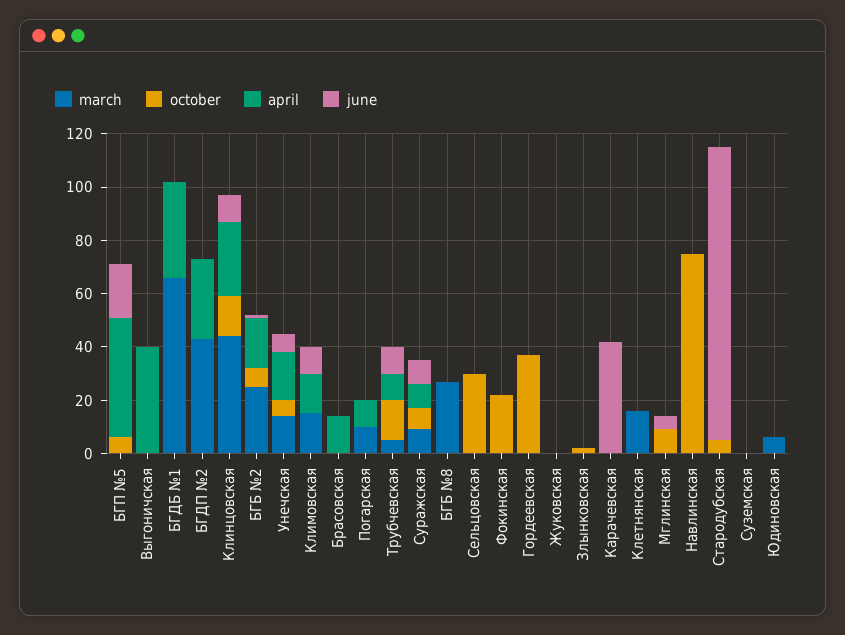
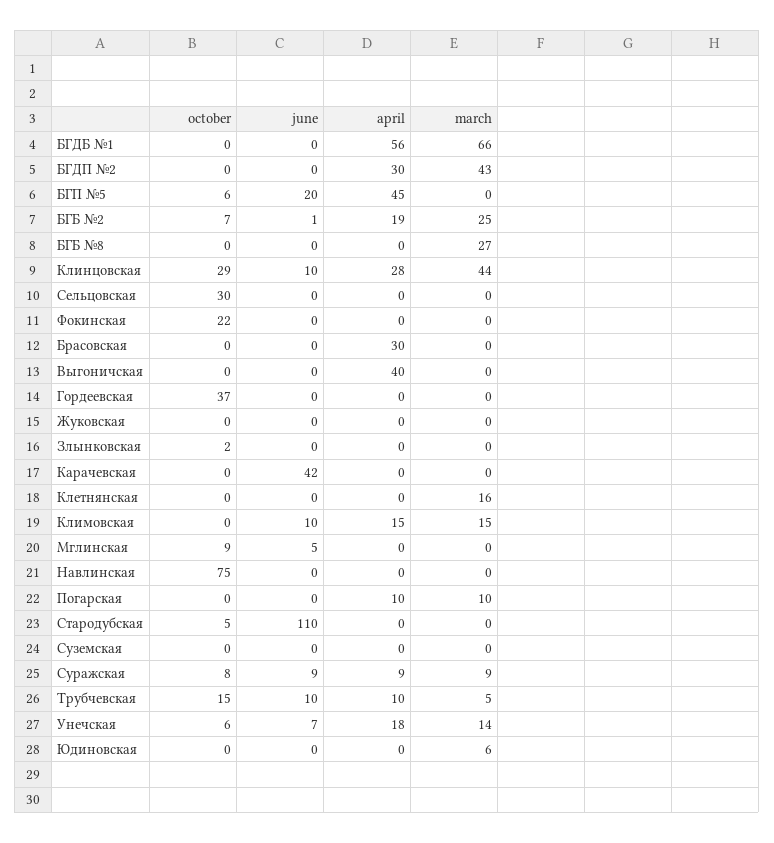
april, БГДБ №1: 35 -> 56
october, Клинцовская: 15 -> 29
april, Брасовская: 15 -> 30

